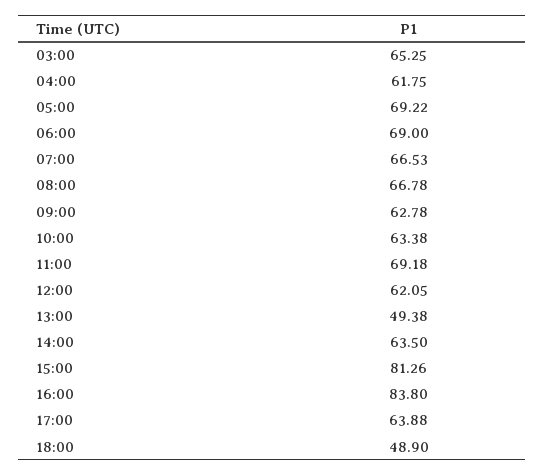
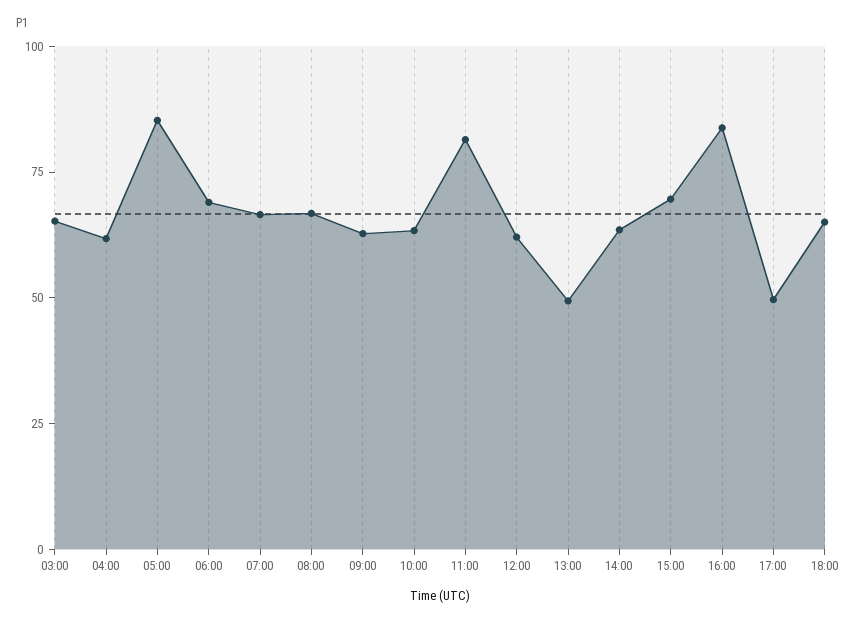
05:00: 69.22 -> 85
11:00: 69.18 -> 80
15:00: 81.26 -> 70
17:00: 63.88 -> 50
18:00: 48.9 -> 65

